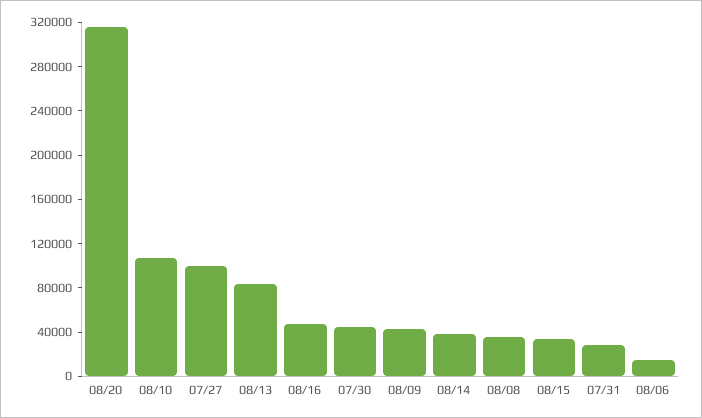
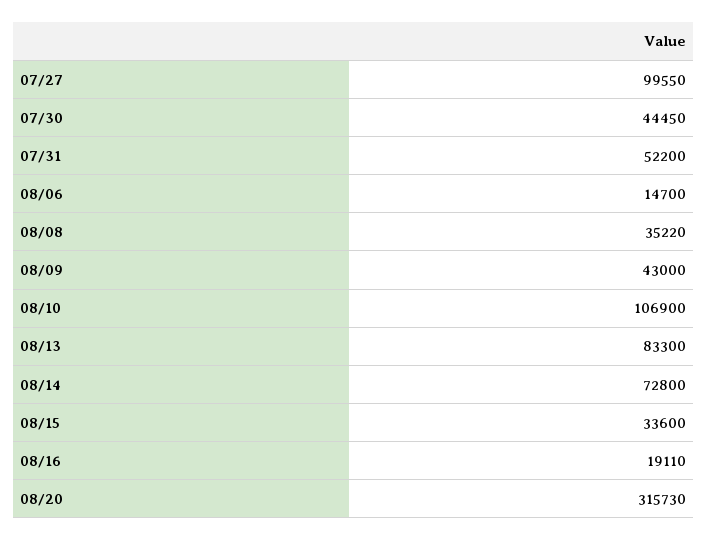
08/16: 50000 -> 19110
08/14: 40000 -> 72800
07/31: 30000 -> 52200

